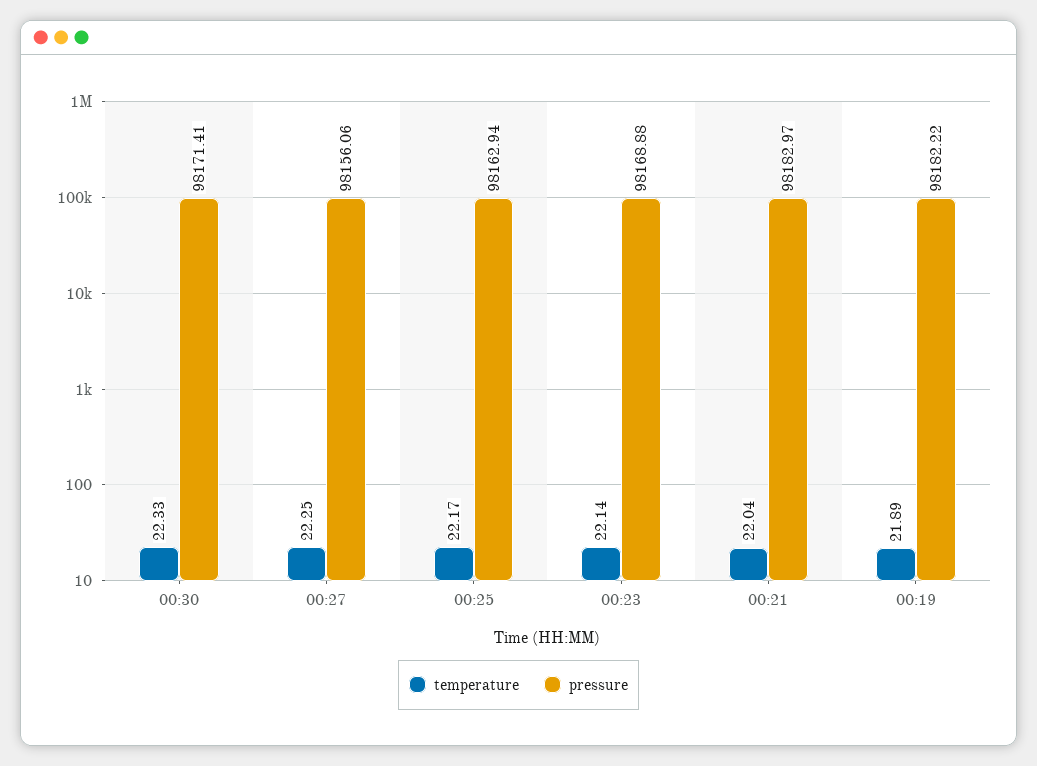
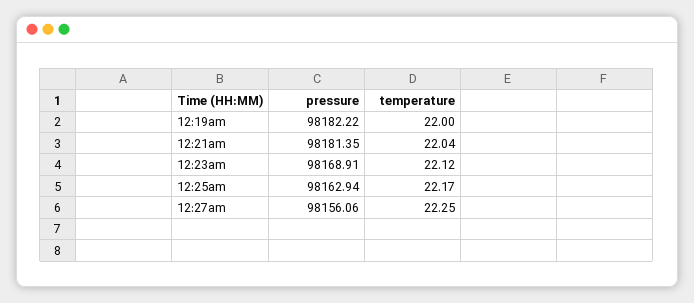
temperature, 00:30: 22.33 -> none
pressure, 00:30: 98171.41 -> none
temperature, 00:23: 22.14 -> 22.12
pressure, 00:23: 98168.88 -> 98168.91
pressure, 00:21: 98182.97 -> 98181.35
temperature, 00:19: 21.89 -> 22

